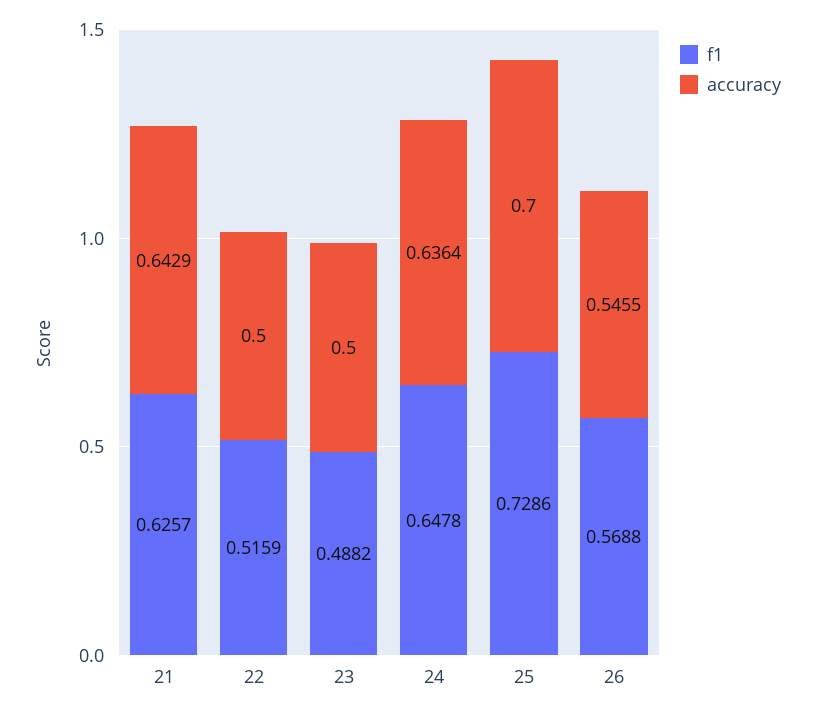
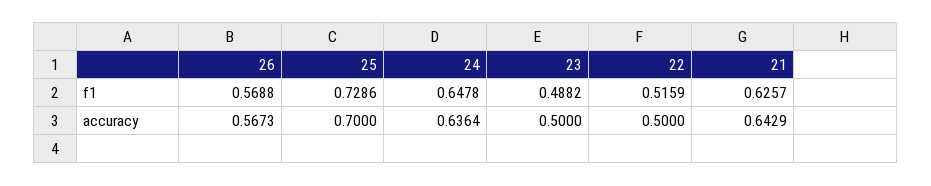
accuracy, 26: 0.5455 -> 0.5673

